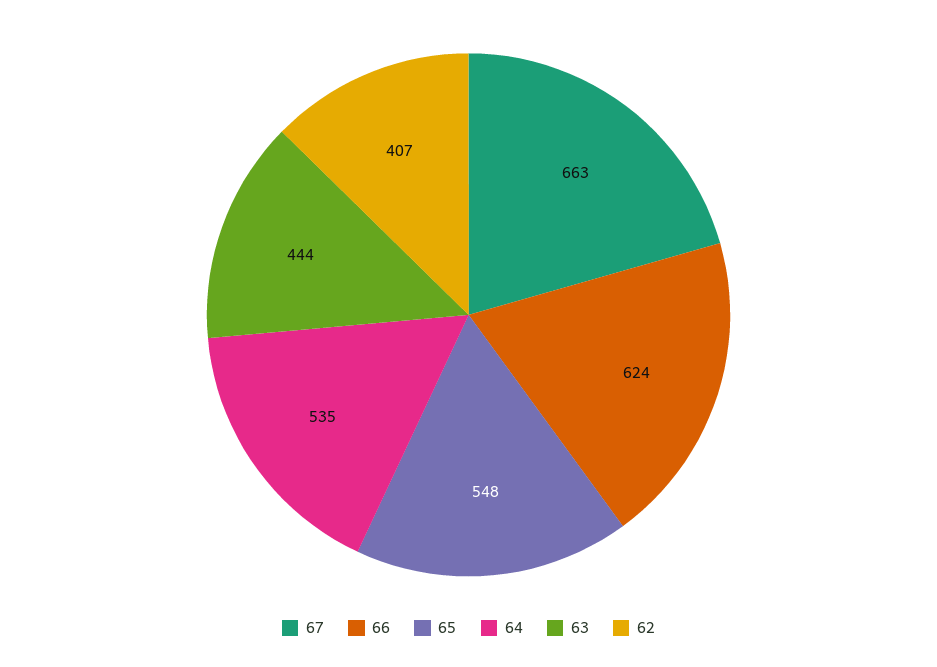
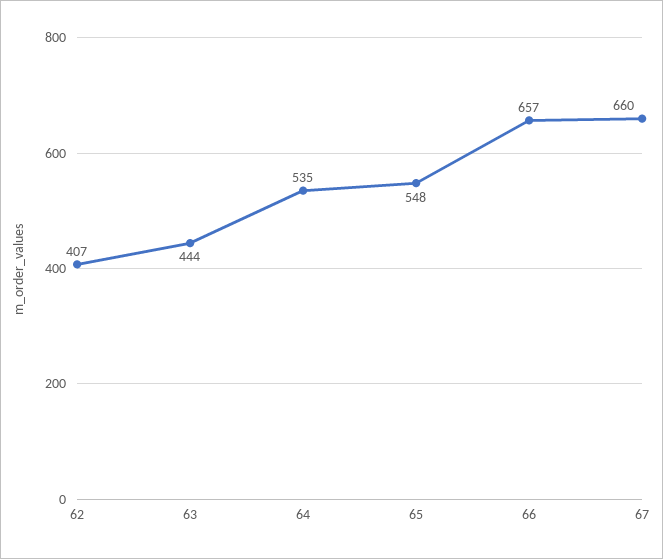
67: 663 -> 660
66: 624 -> 657

